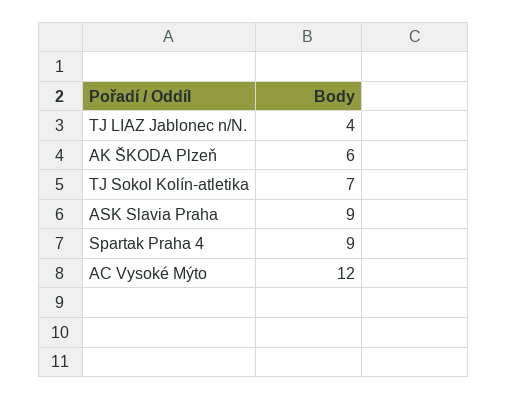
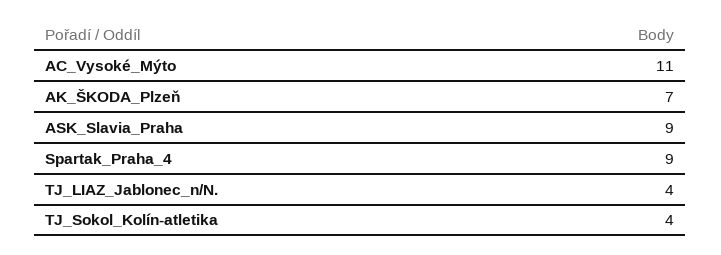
AK ŠKODA Plzeň: 6 -> 7
TJ Sokol Kolín-atletika: 7 -> 4
AC Vysoké Mýto: 12 -> 11

